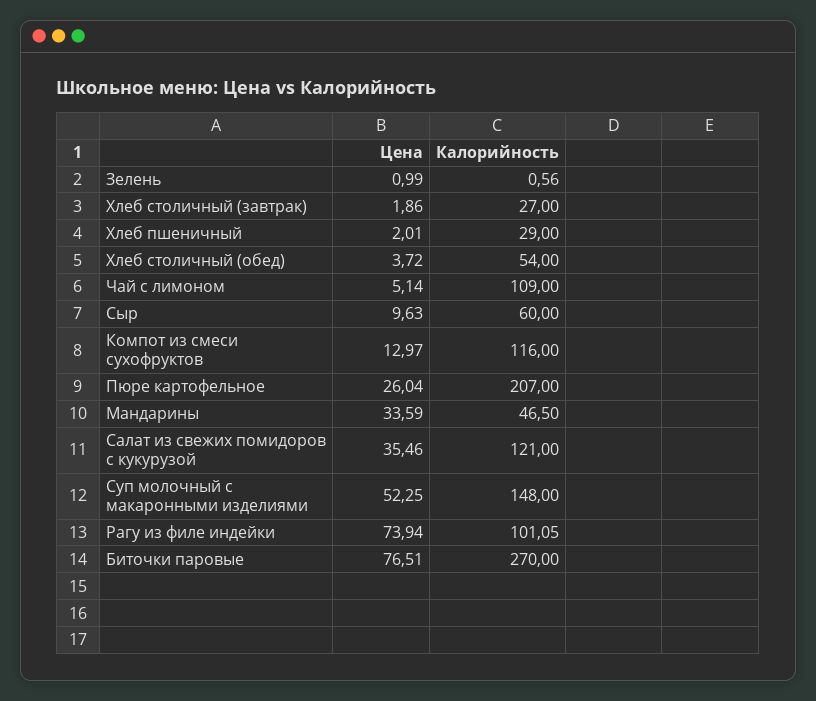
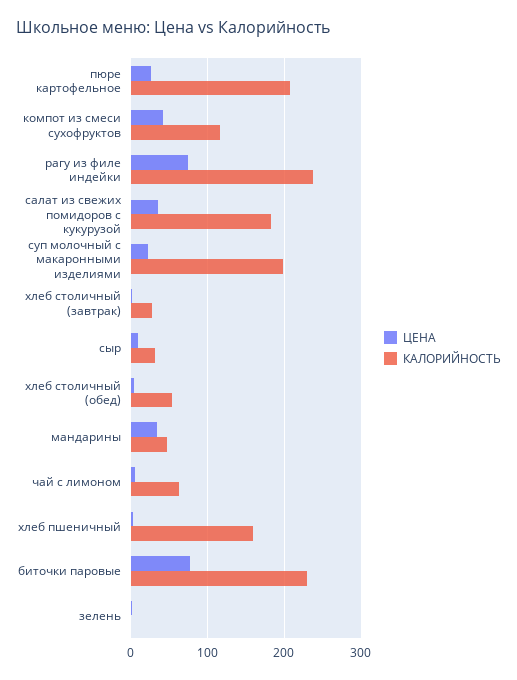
Калорийность, Хлеб пшеничный: 29 -> 160
Калорийность, Чай с лимоном: 109 -> 60
Калорийность, Сыр: 60 -> 30
Цена, Компот из смеси сухофруктов: 12.97 -> 40
Калорийность, Салат из свежих помидоров с кукурузой: 121 -> 180
Цена, Суп молочный с макаронными изделиями: 52.25 -> 20
Калорийность, Суп молочный с макаронными изделиями: 148 -> 200
Калорийность, Рагу из филе индейки: 101.05 -> 240
Калорийность, Биточки паровые: 270 -> 230

